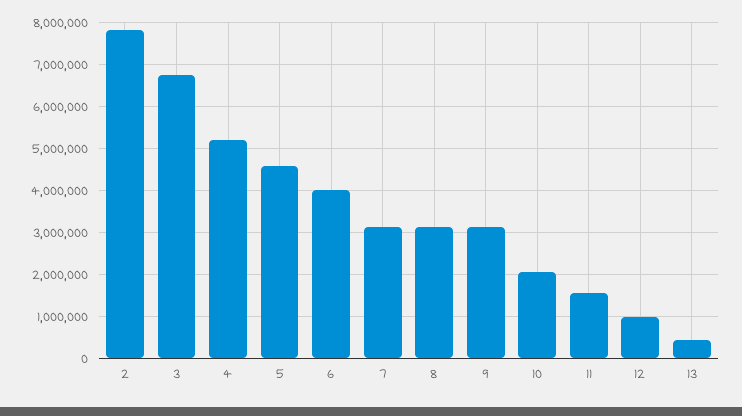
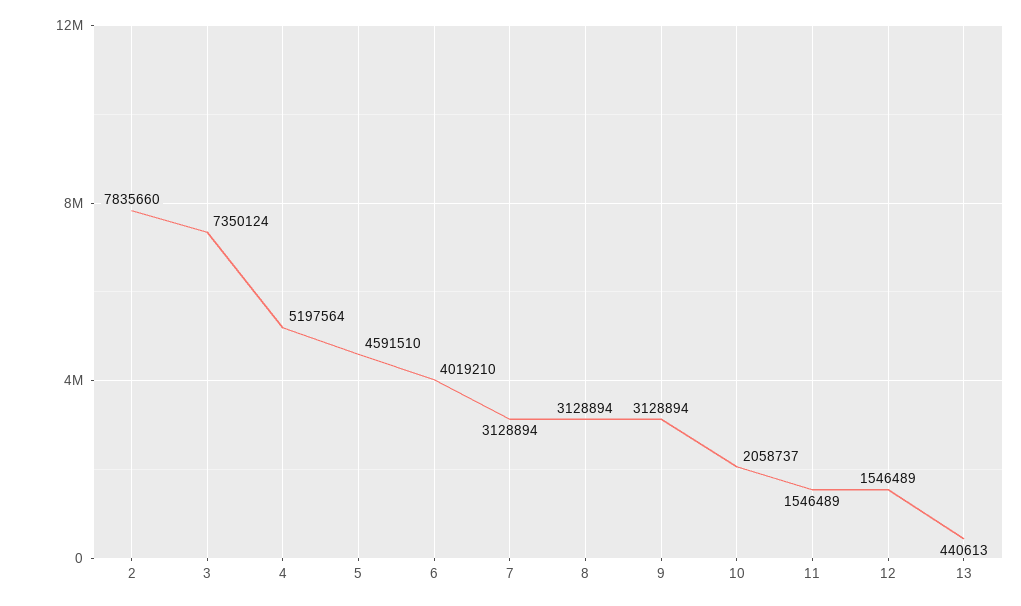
3: 6800000 -> 7350124
12: 1000000 -> 1546489

